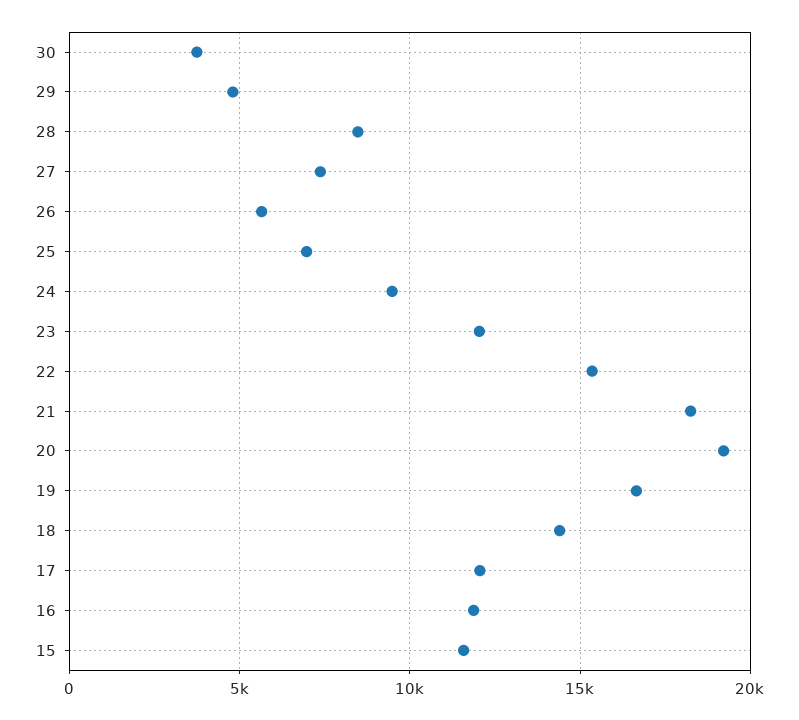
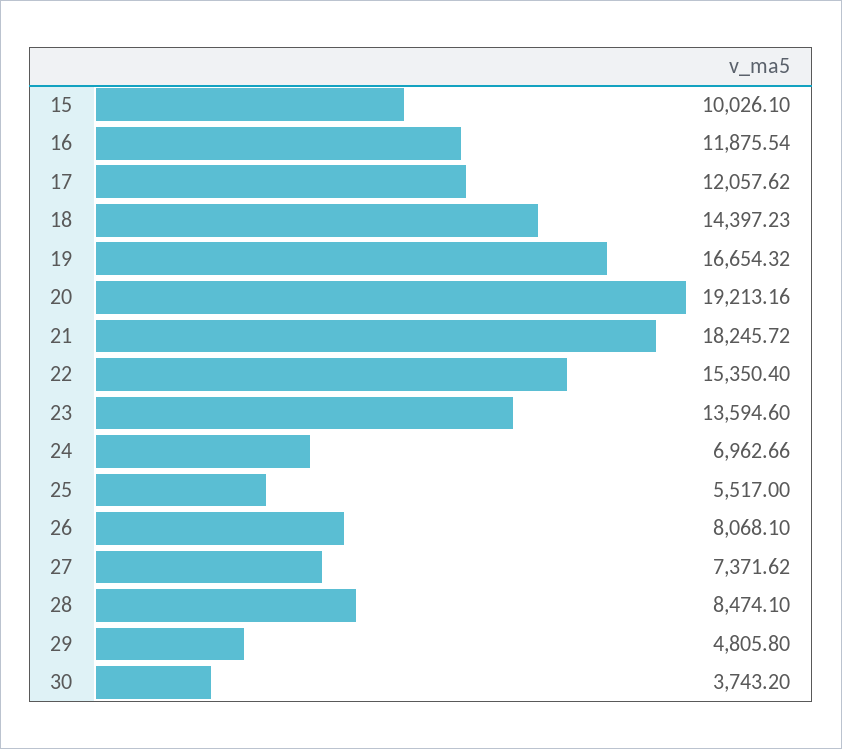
26: 5500 -> 8068.1
25: 7000 -> 5517
24: 9500 -> 6962.66
23: 12000 -> 13594.6
15: 11500 -> 10026.1

